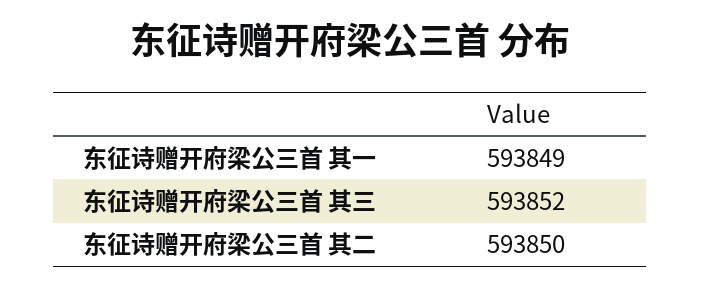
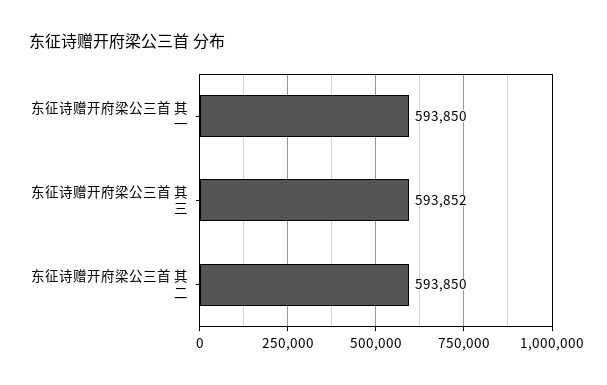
东征诗赠开府梁公三首 其一: 593849 -> 593850

